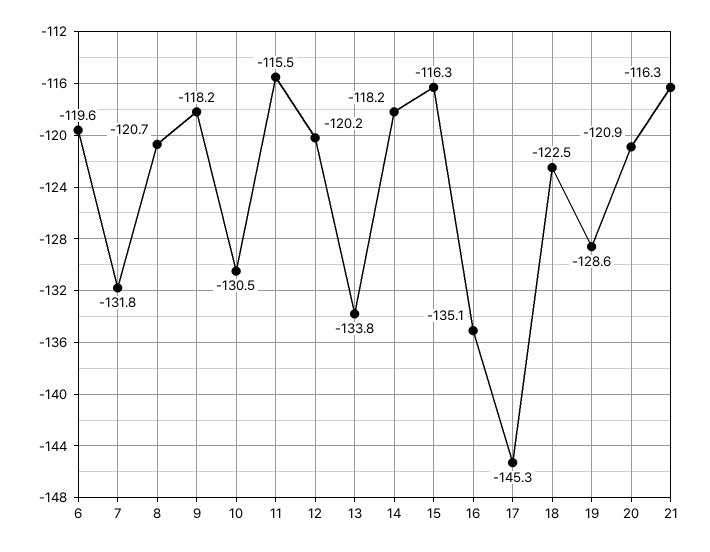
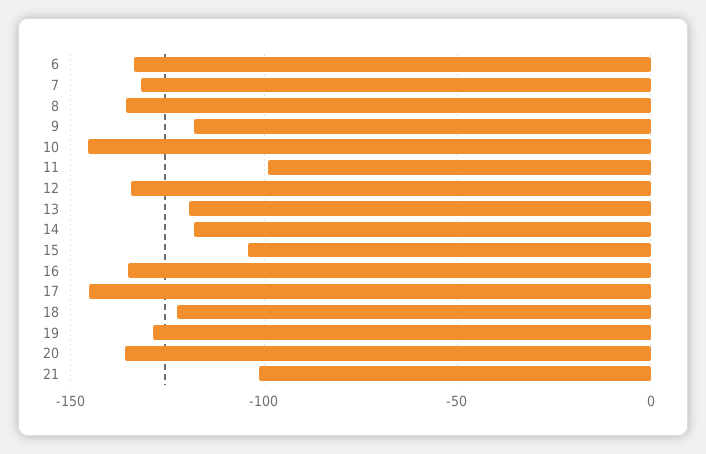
6: -119.6 -> -135
8: -120.7 -> -135
10: -130.5 -> -145
11: -115.5 -> -100
12: -120.2 -> -135
13: -133.8 -> -120
15: -116.3 -> -105
20: -120.9 -> -135
21: -116.3 -> -100

